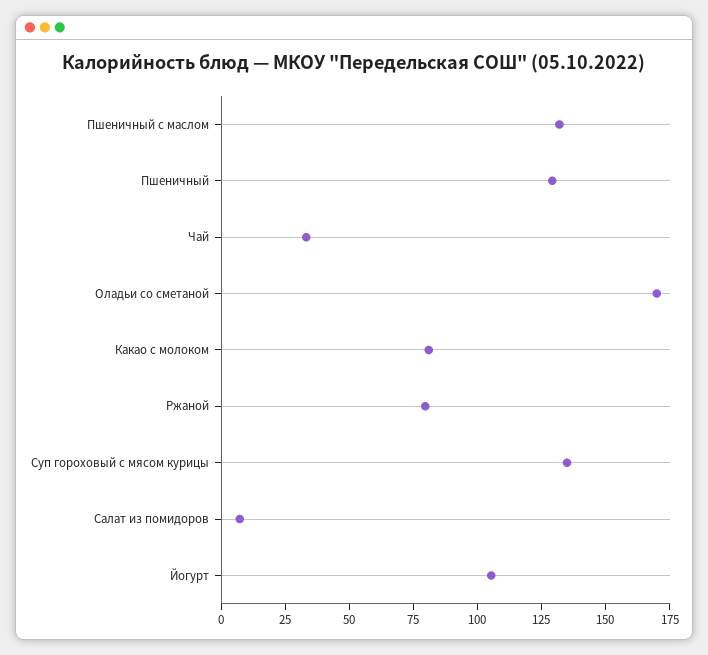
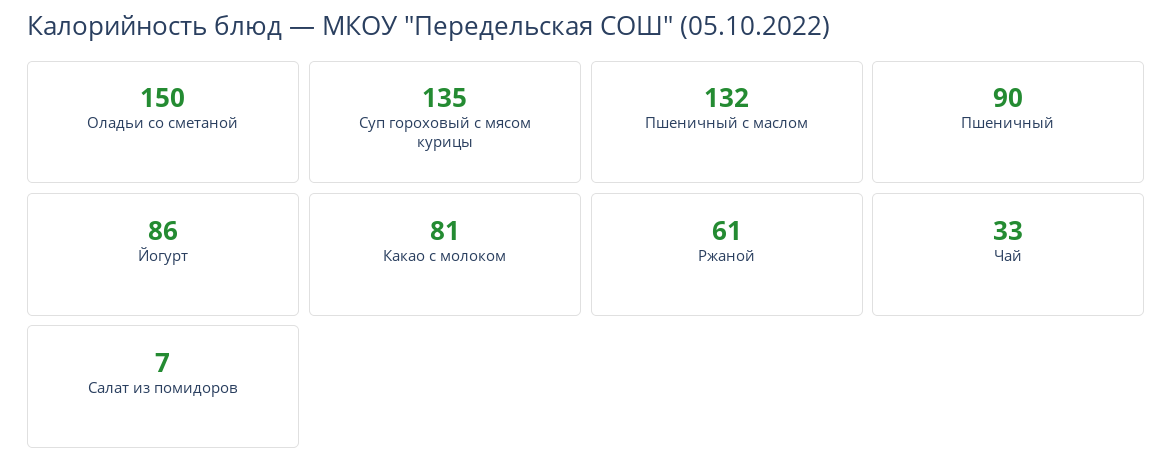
Пшеничный: 130 -> 90
Оладьи со сметаной: 170 -> 150
Ржаной: 80 -> 61
Йогурт: 105 -> 86

